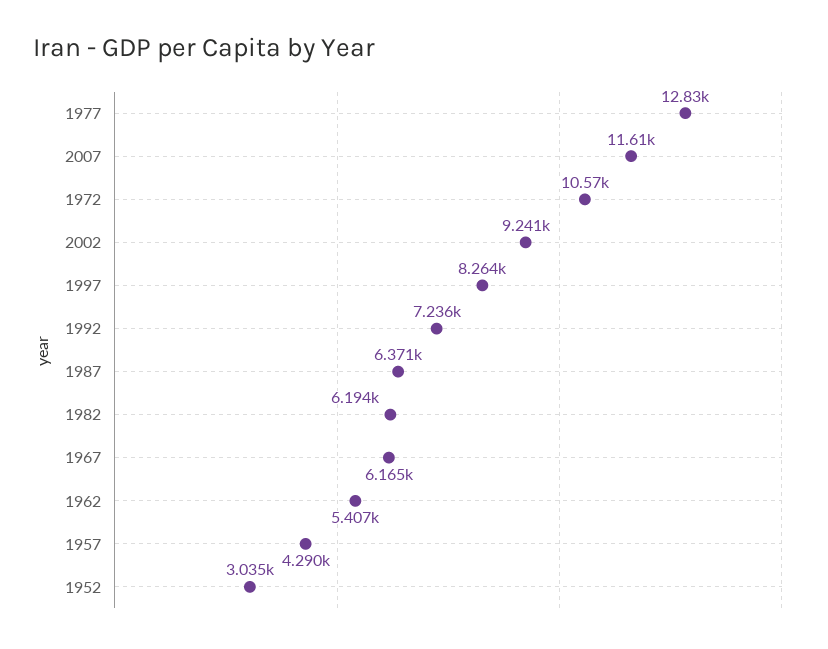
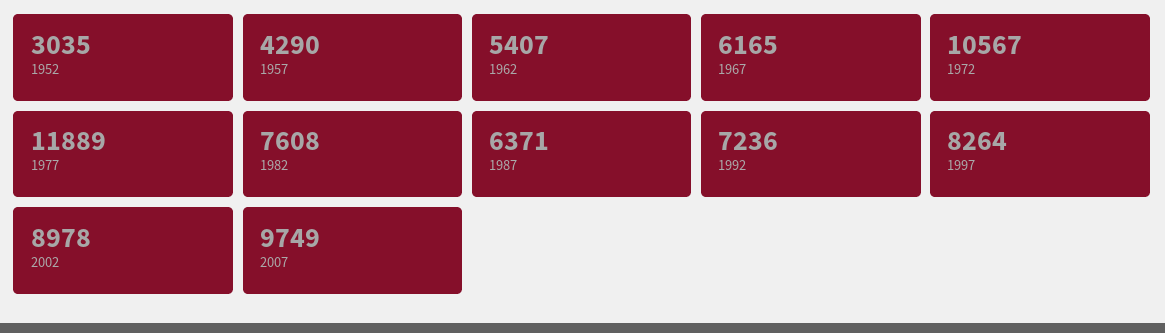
1977: 12830 -> 11889
2007: 11610 -> 9749
2002: 9241 -> 8978
1982: 6194 -> 7608

